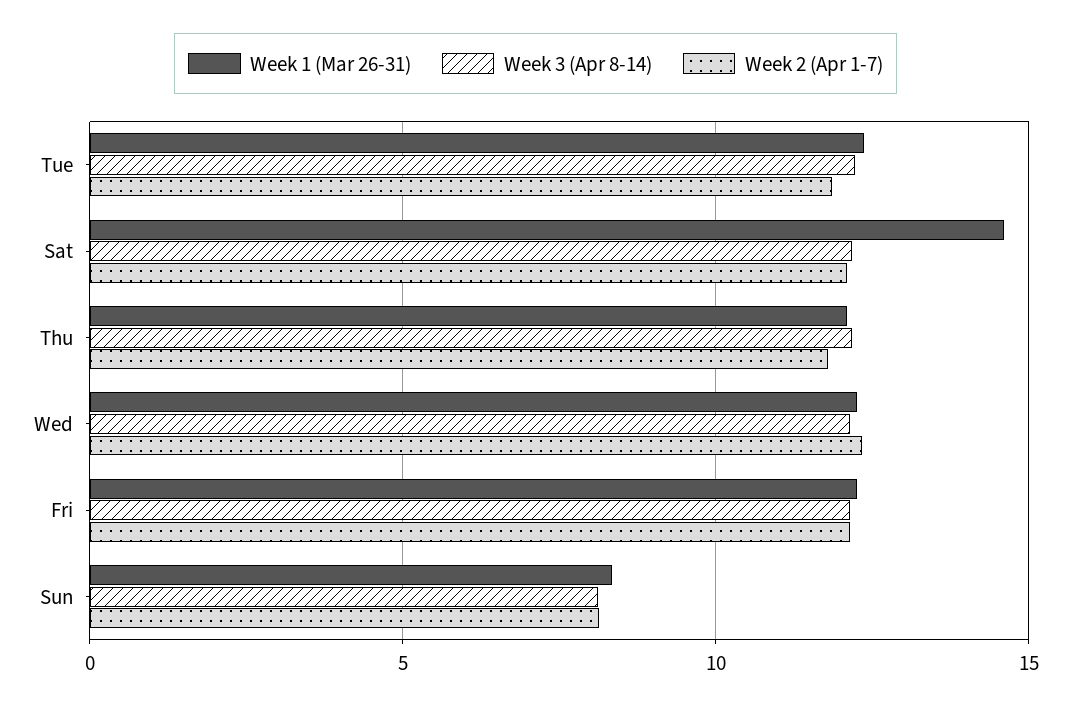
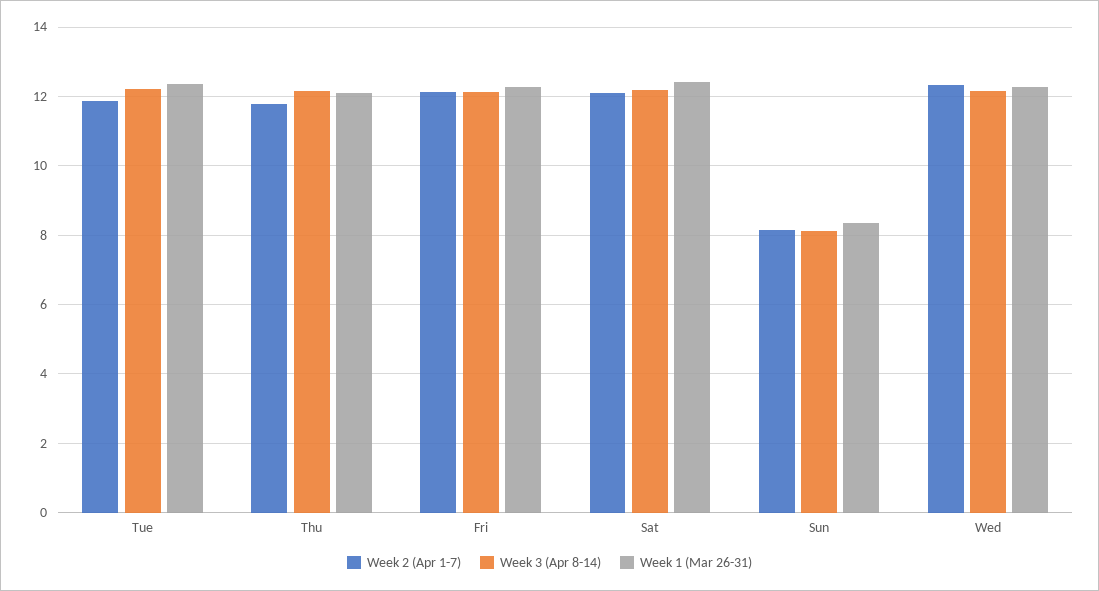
Week 1 (Mar 26-31), Sat: 14.5 -> 12.4

